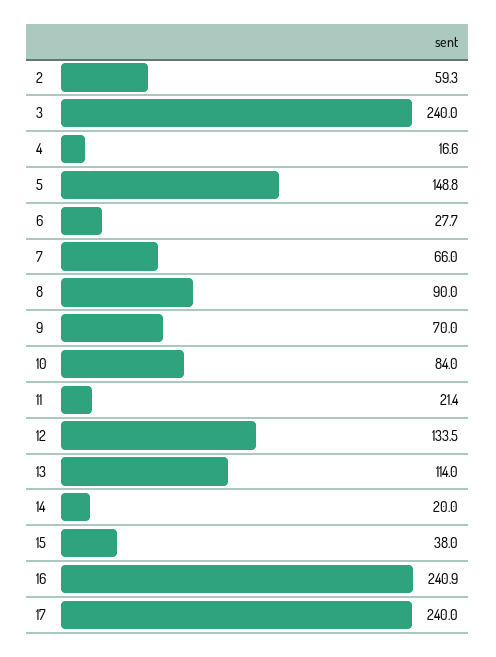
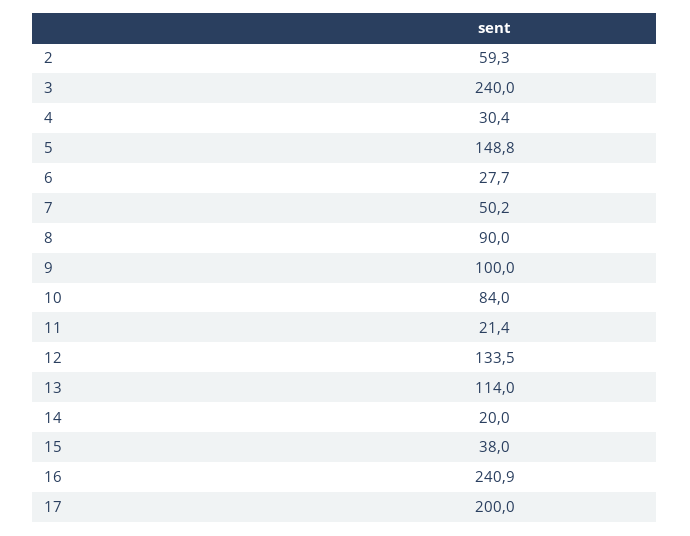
4: 16.6 -> 30.4
7: 66 -> 50.2
9: 70 -> 100
17: 240 -> 200

